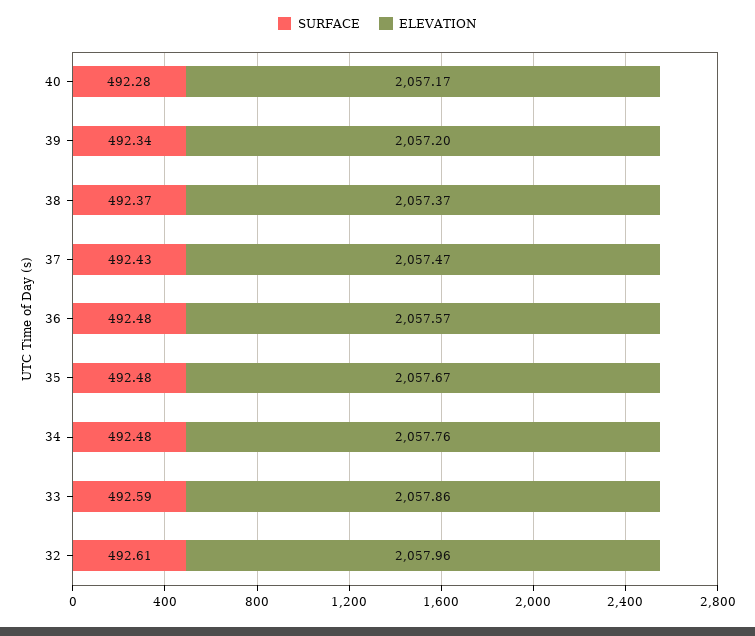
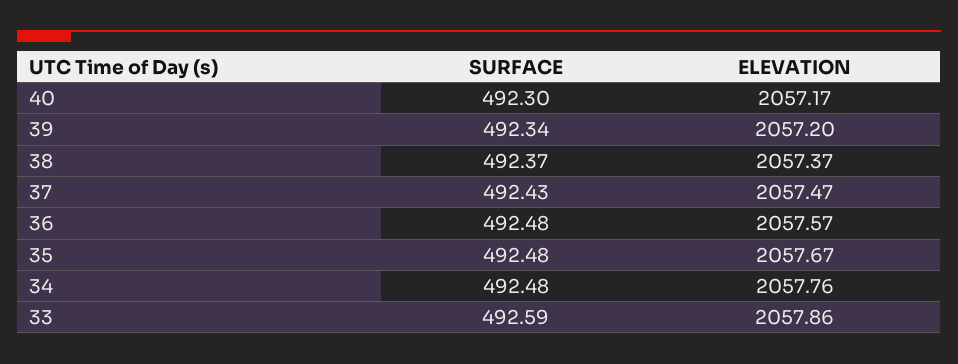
SURFACE, 40: 492.28 -> 492.3
SURFACE, 32: 492.61 -> none
ELEVATION, 32: 2057.96 -> none

